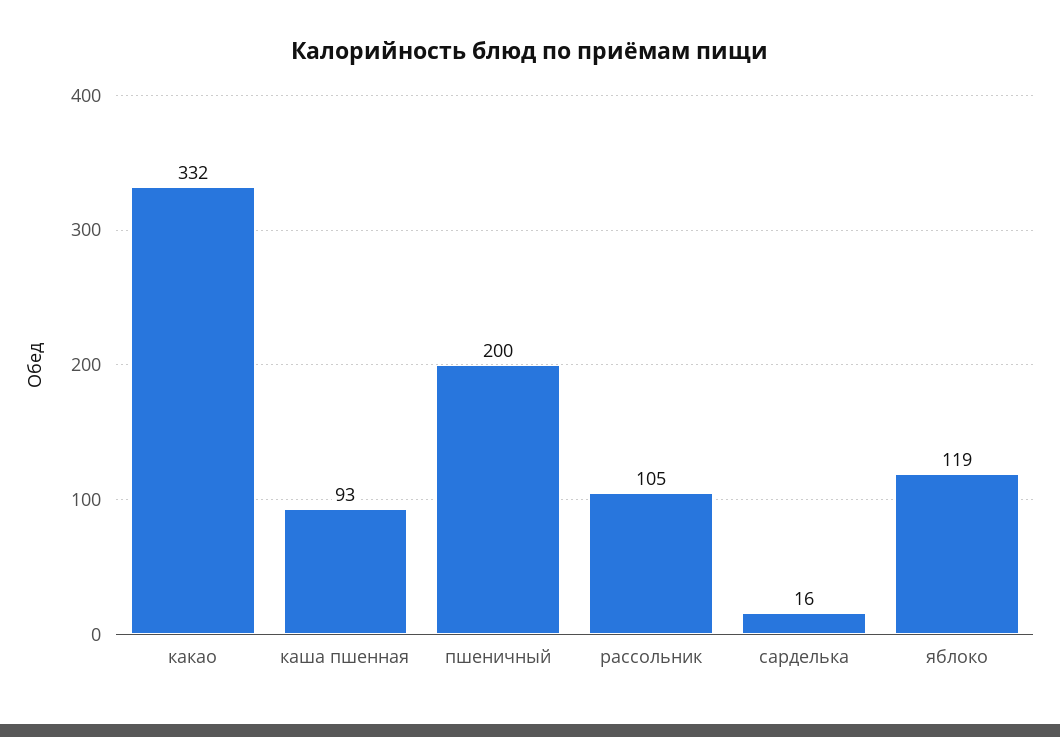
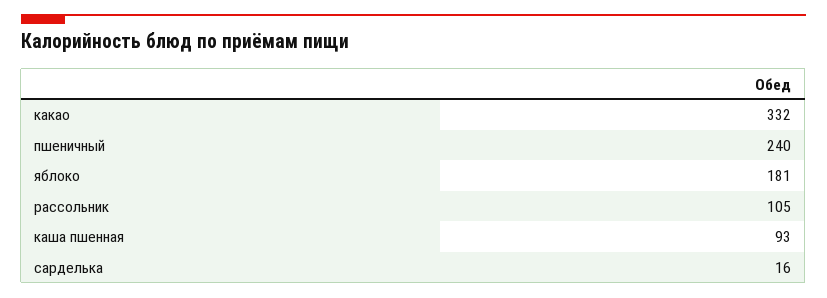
пшеничный: 200 -> 240
яблоко: 119 -> 181

